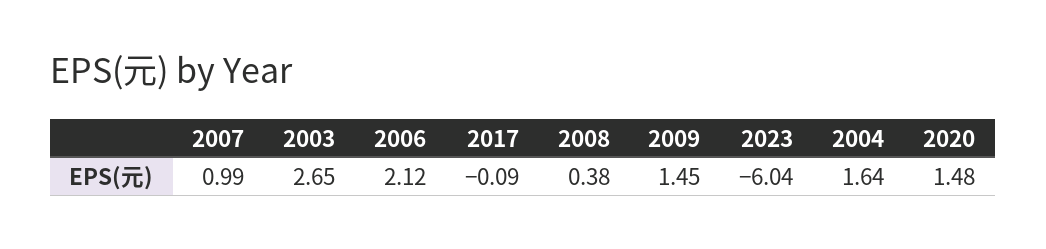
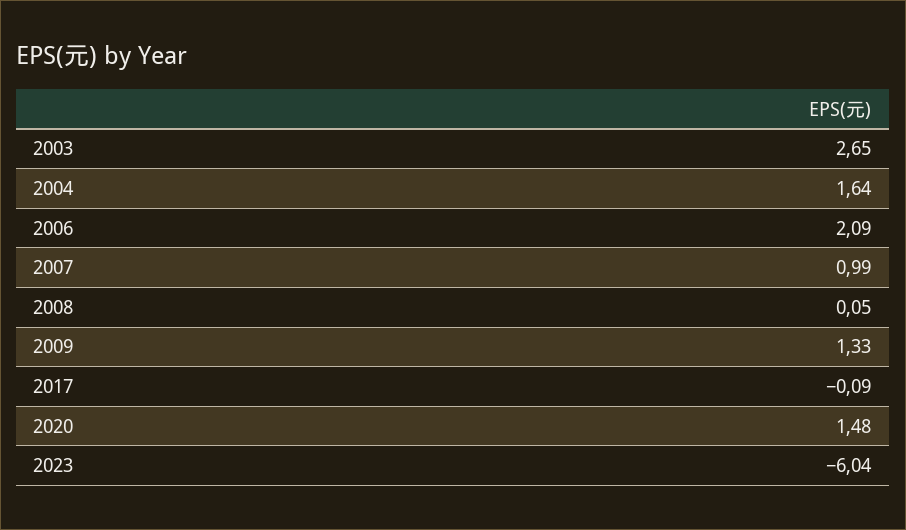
2006: 2.12 -> 2.09
2008: 0.38 -> 0.05
2009: 1.45 -> 1.33

